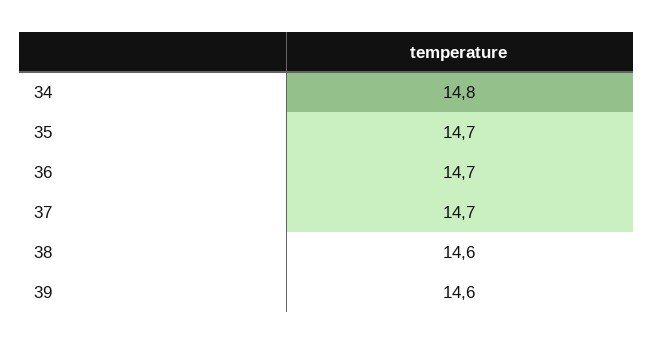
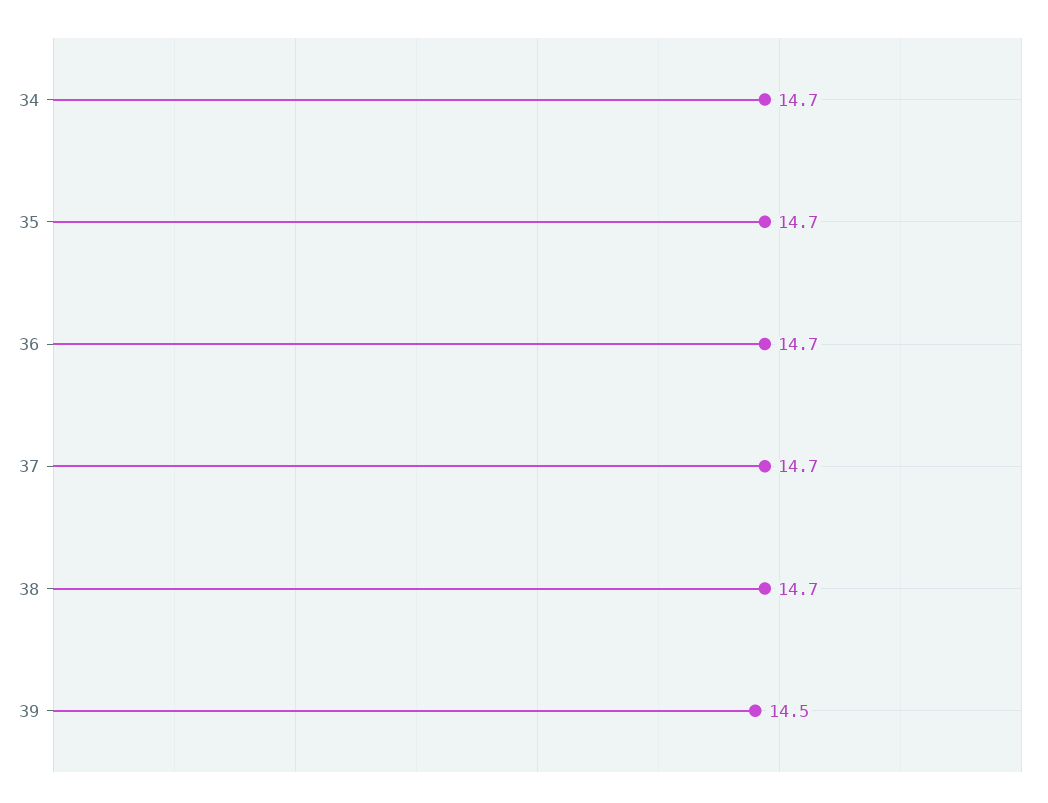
34: 14.8 -> 14.7
38: 14.6 -> 14.7
39: 14.6 -> 14.5

